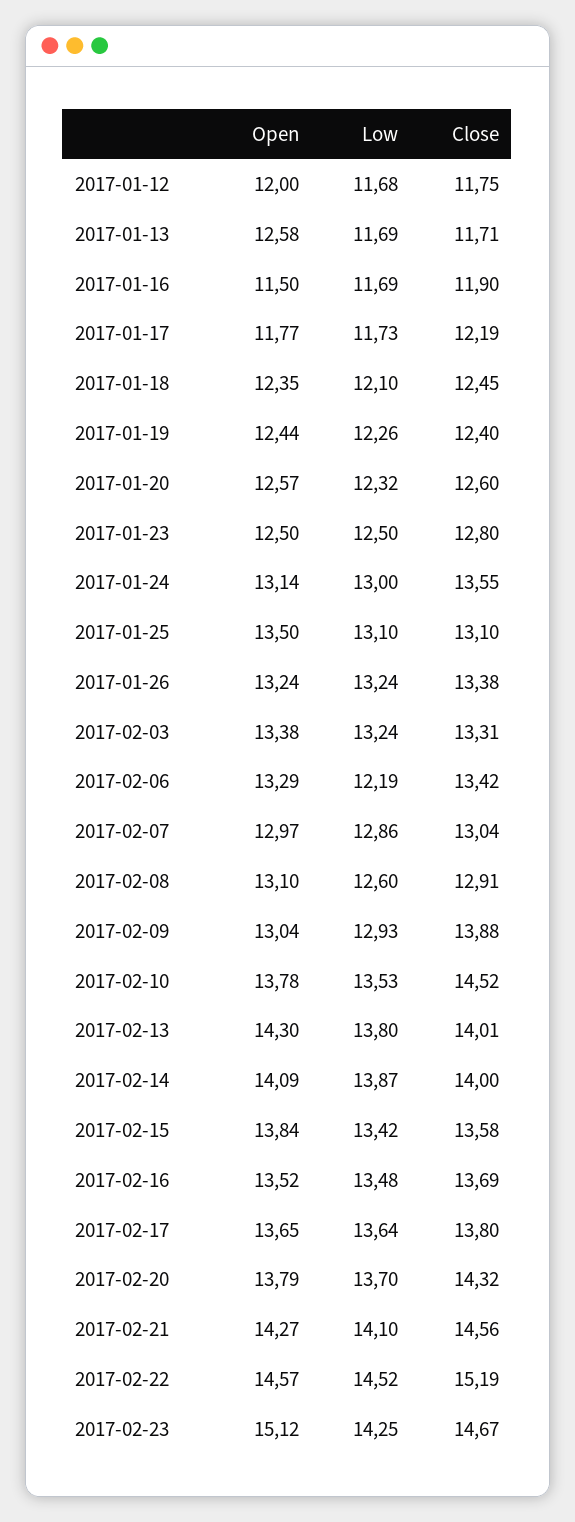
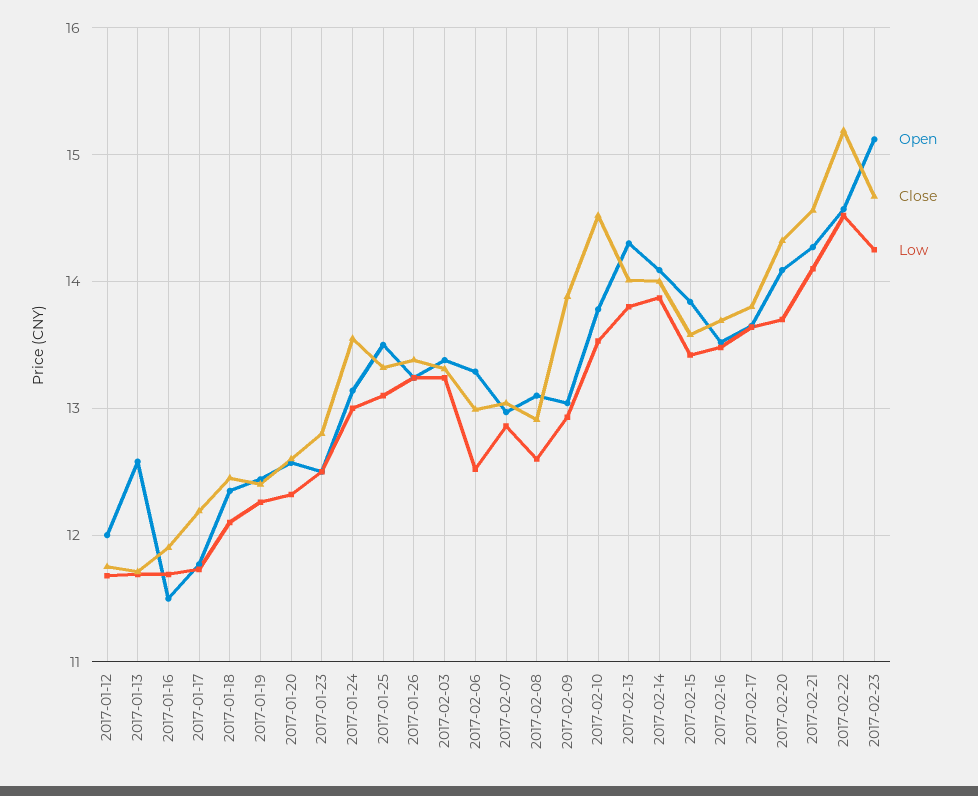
Close, 2017-01-25: 13.1 -> 13.3
Low, 2017-02-06: 12.19 -> 12.5
Close, 2017-02-06: 13.42 -> 13
Open, 2017-02-20: 13.79 -> 14.1

